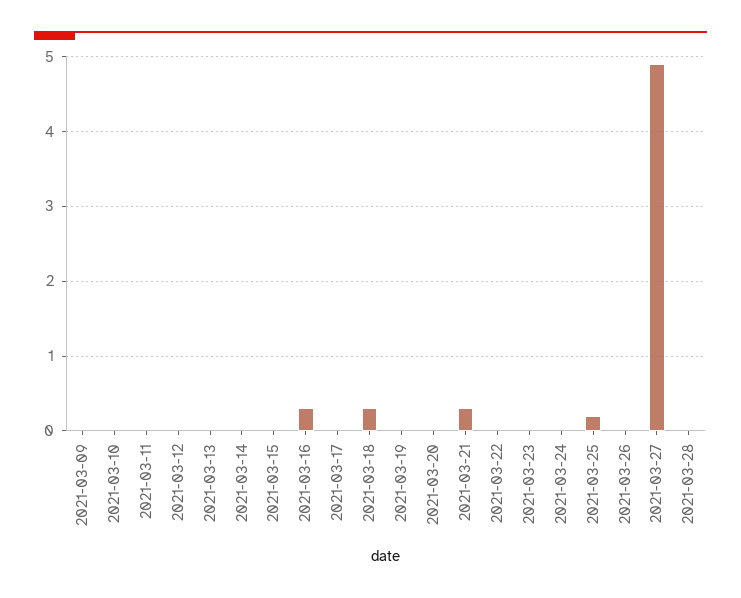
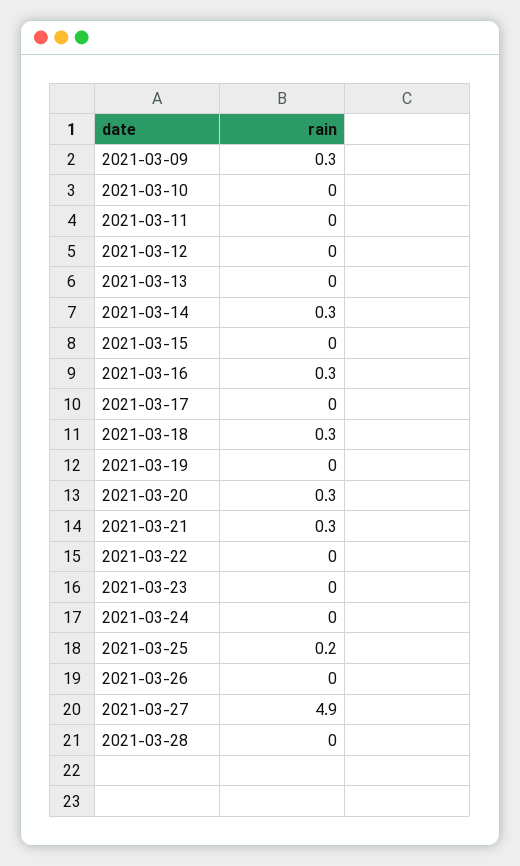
2021-03-09: 0 -> 0.3
2021-03-14: 0 -> 0.3
2021-03-20: 0 -> 0.3

